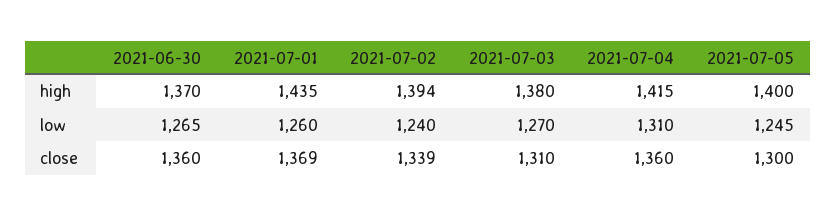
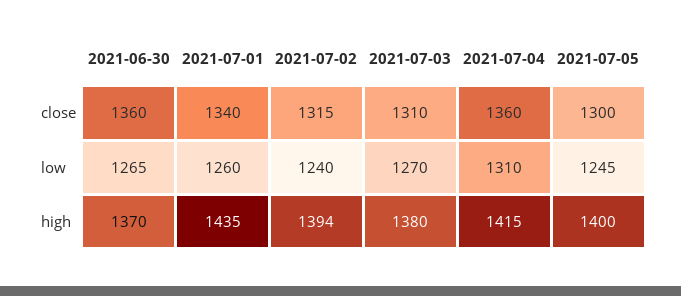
2021-07-01, close: 1369 -> 1340
2021-07-02, close: 1339 -> 1315

